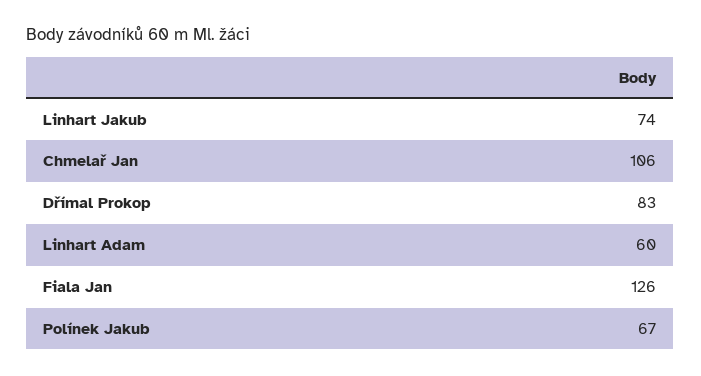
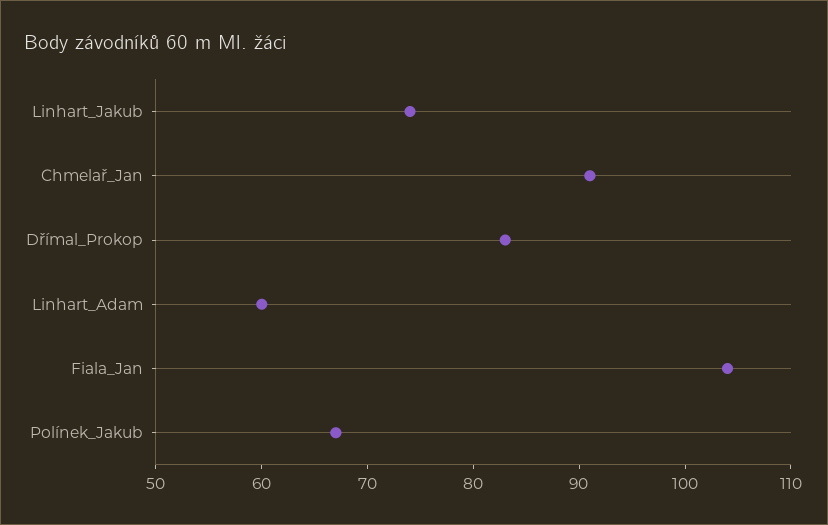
Chmelař Jan: 106 -> 91
Fiala Jan: 126 -> 104

